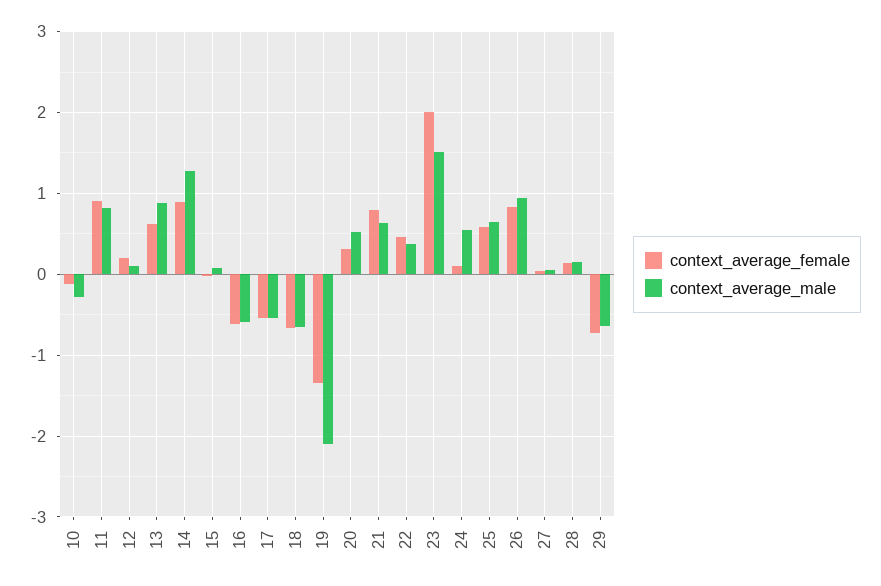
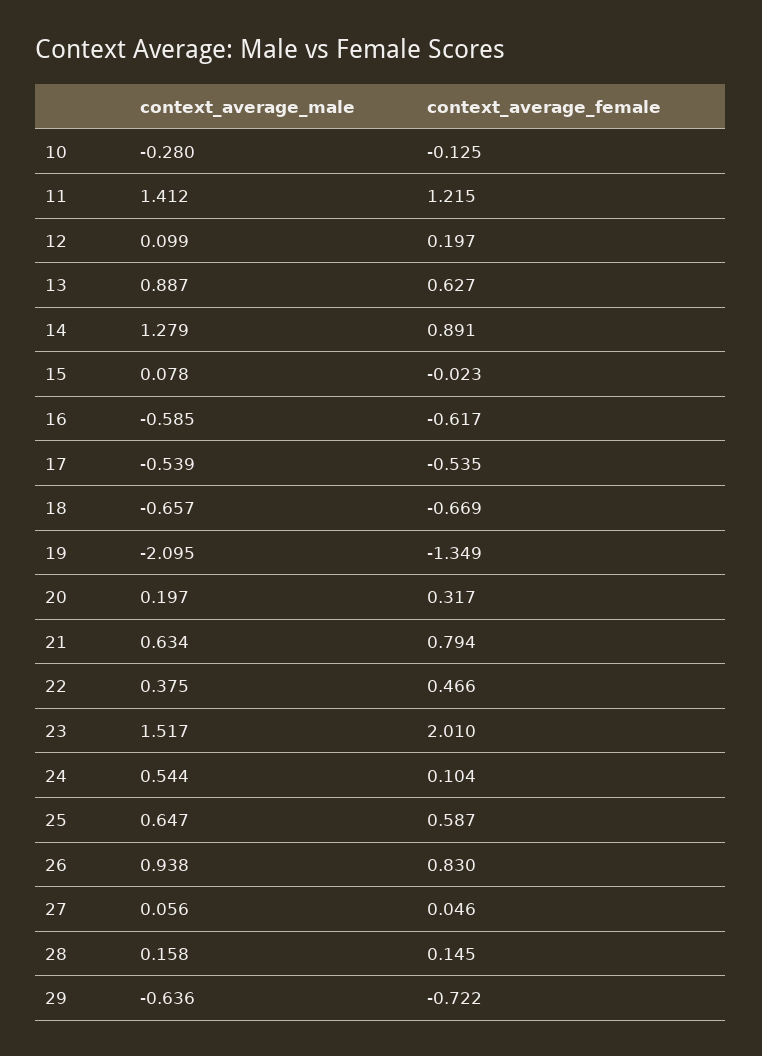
context_average_female, 11: 0.9 -> 1.215
context_average_male, 11: 0.8 -> 1.412
context_average_male, 20: 0.5 -> 0.197

